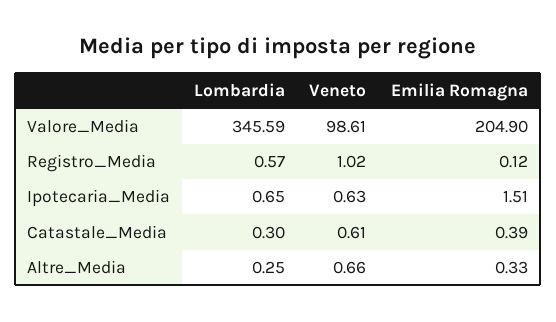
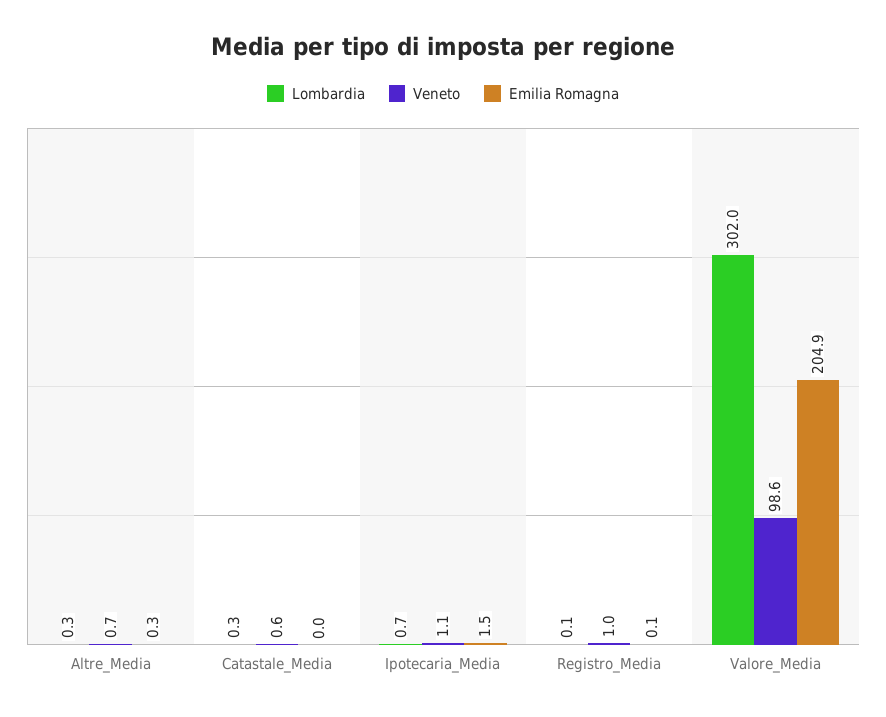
Lombardia, Valore_Media: 345.59 -> 302
Lombardia, Registro_Media: 0.57 -> 0.1
Veneto, Ipotecaria_Media: 0.63 -> 1.1
Emilia Romagna, Catastale_Media: 0.39 -> 0

